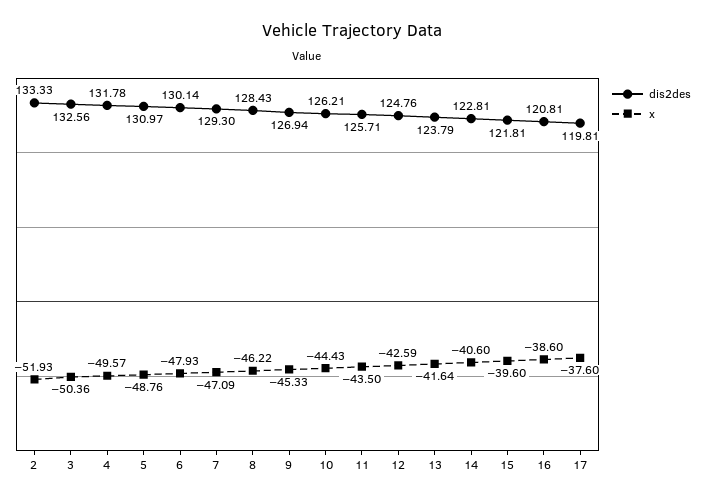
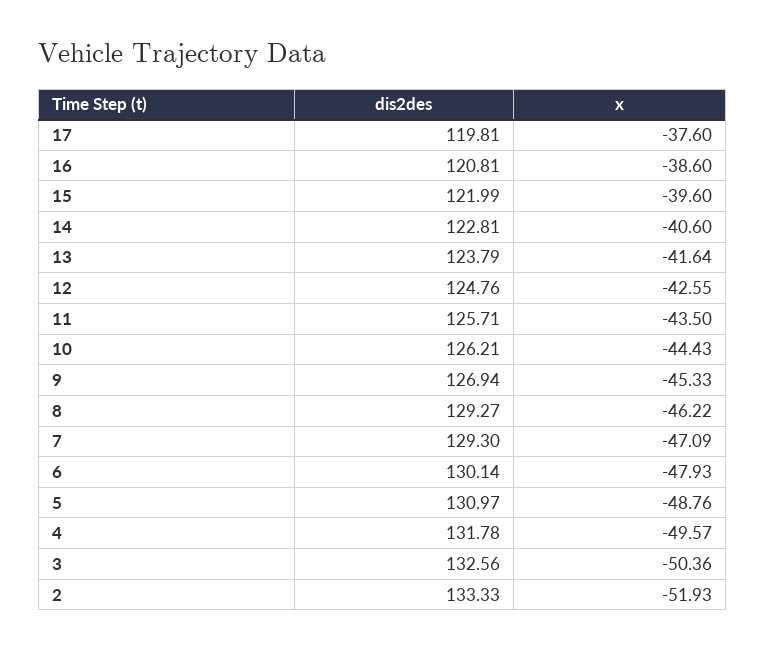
dis2des, 8: 128.43 -> 129.27
x, 12: -42.59 -> -42.55
dis2des, 15: 121.81 -> 121.99

